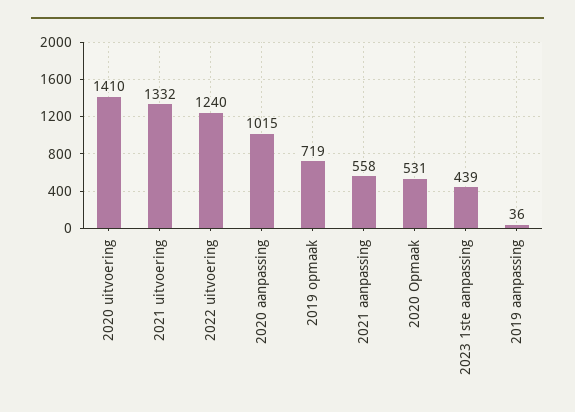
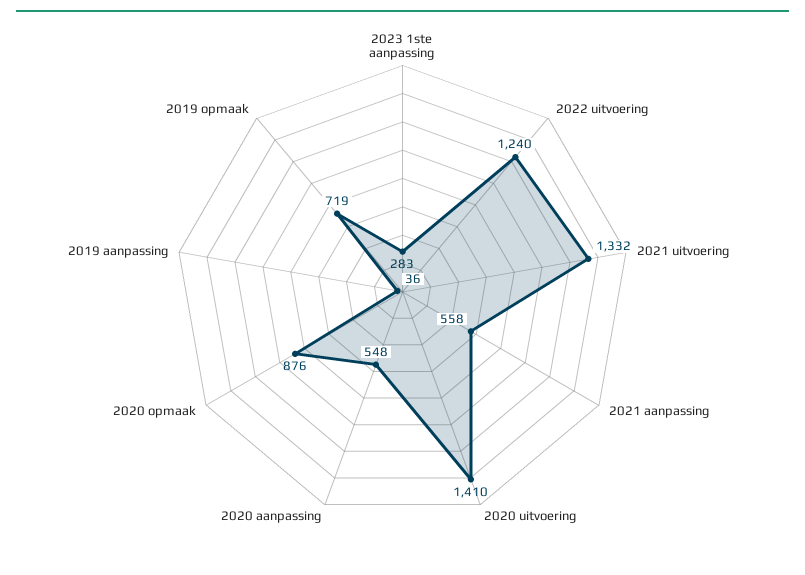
2020 aanpassing: 1015 -> 548
2020 Opmaak: 531 -> 876
2023 1ste aanpassing: 439 -> 283

